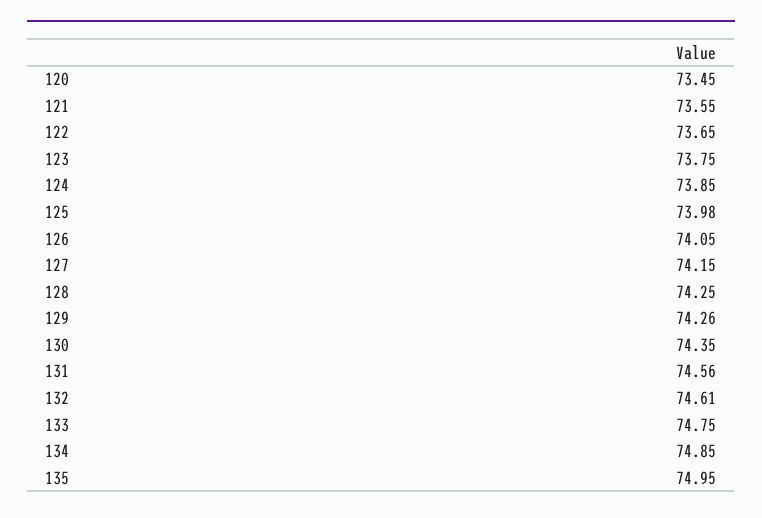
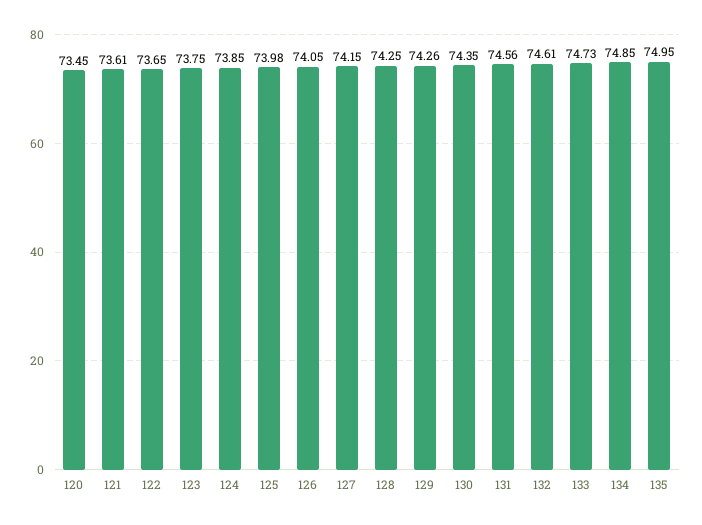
121: 73.55 -> 73.61
133: 74.75 -> 74.73

